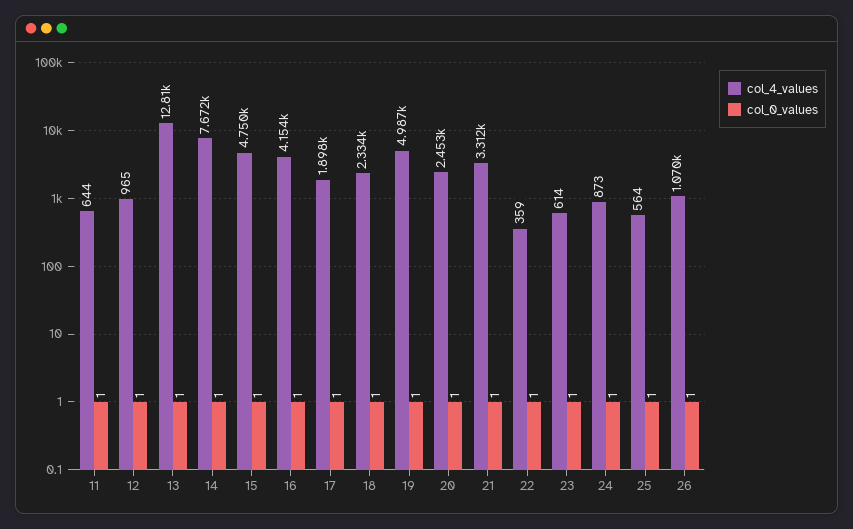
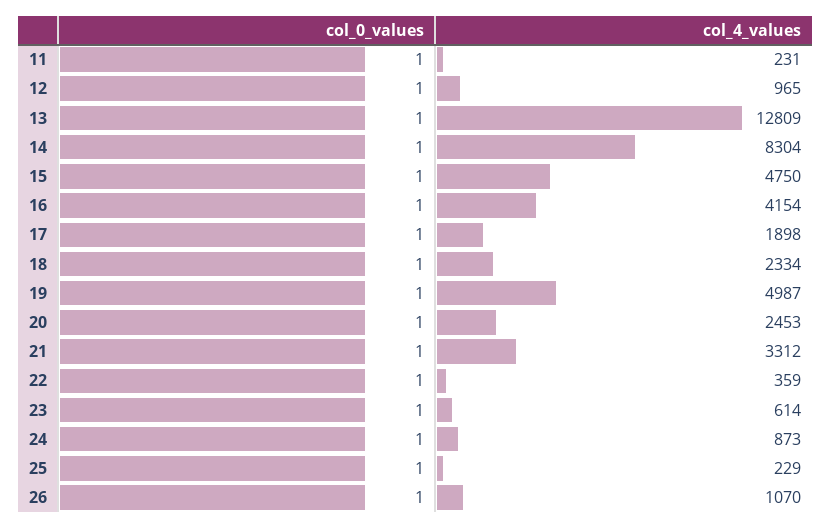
col_4_values, 11: 644 -> 231
col_4_values, 14: 7672 -> 8304
col_4_values, 25: 564 -> 229

